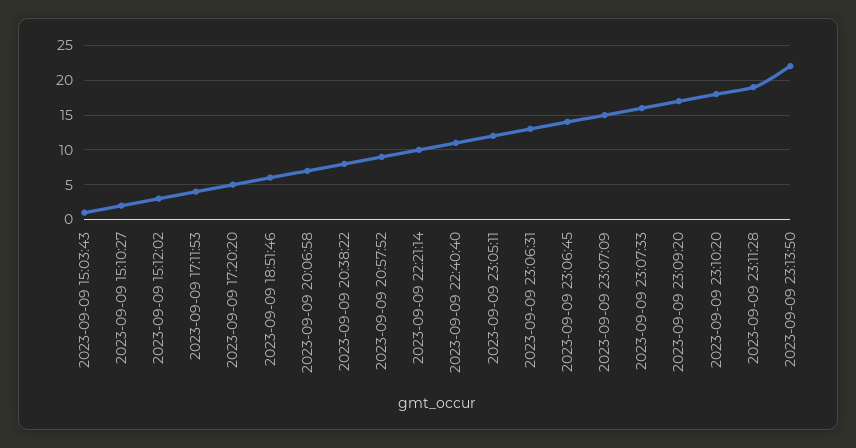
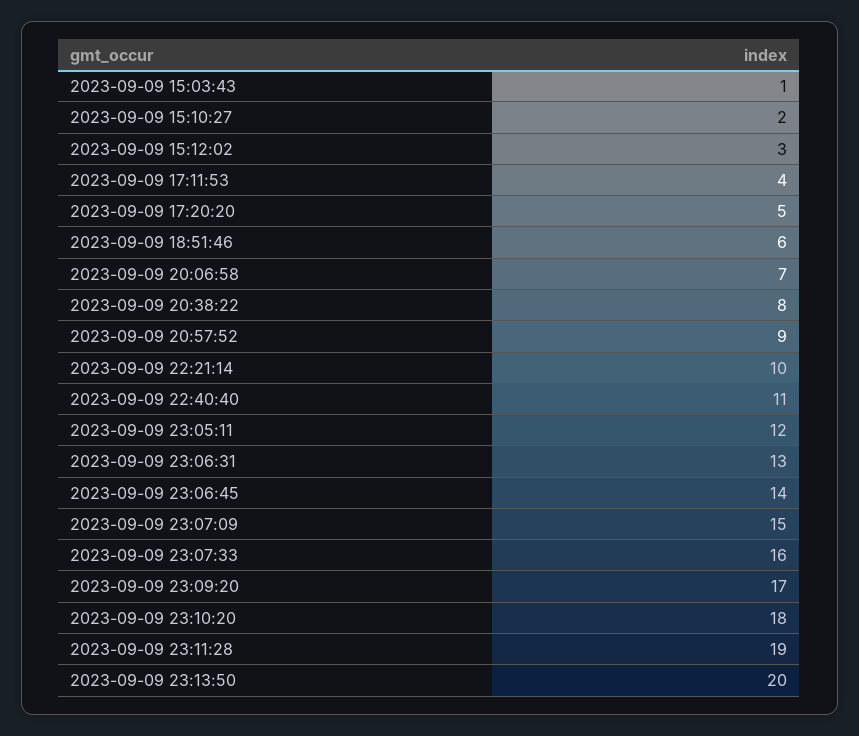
2023-09-09 23:13:50: 22 -> 20

